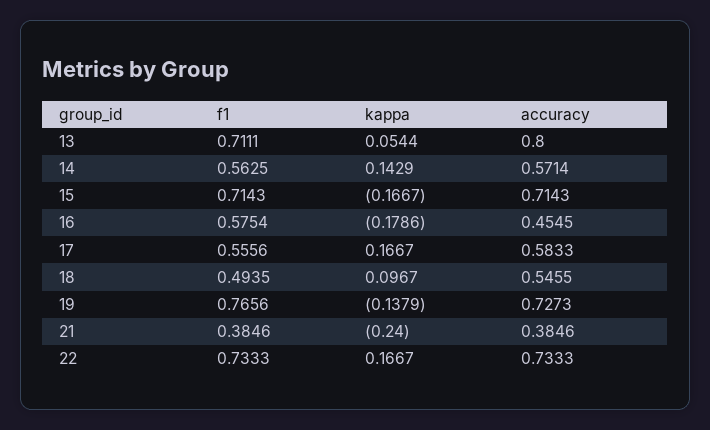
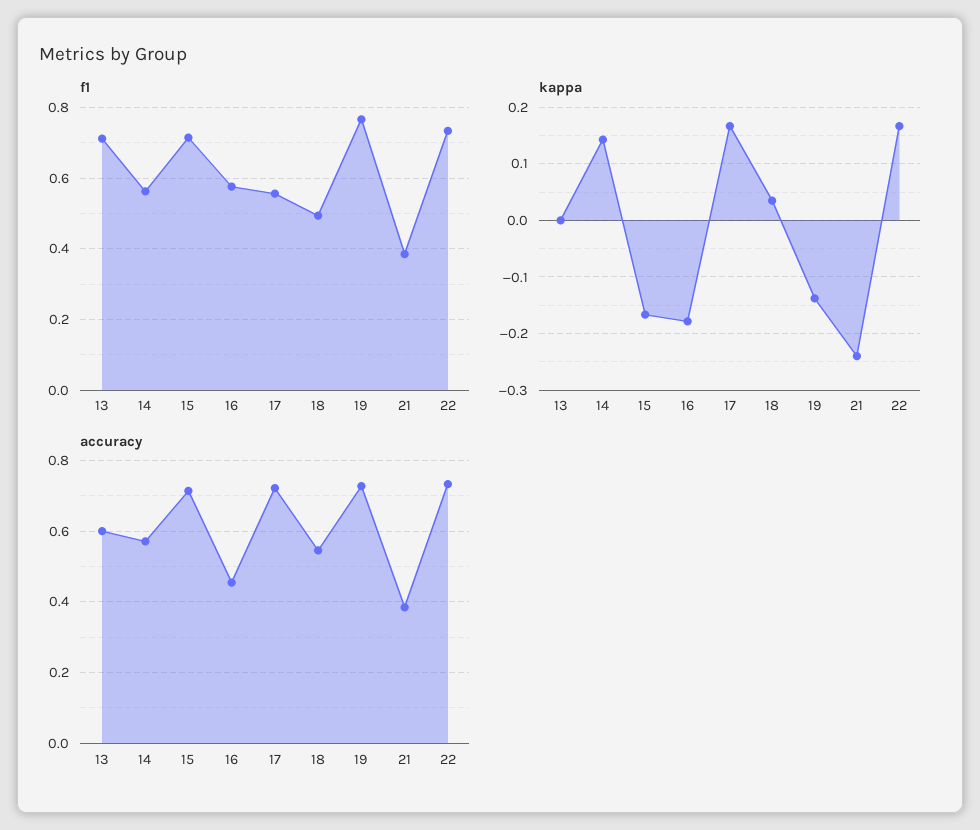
kappa, 13: 0.0544 -> 0
accuracy, 13: 0.8 -> 0.6
accuracy, 17: 0.5833 -> 0.72
kappa, 18: 0.0967 -> 0.04

